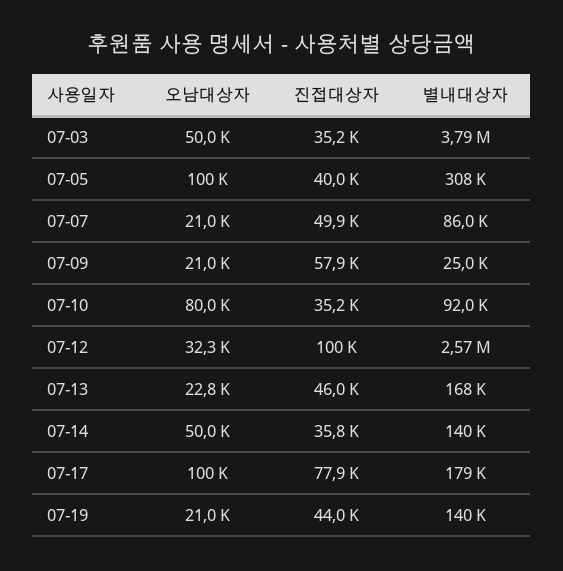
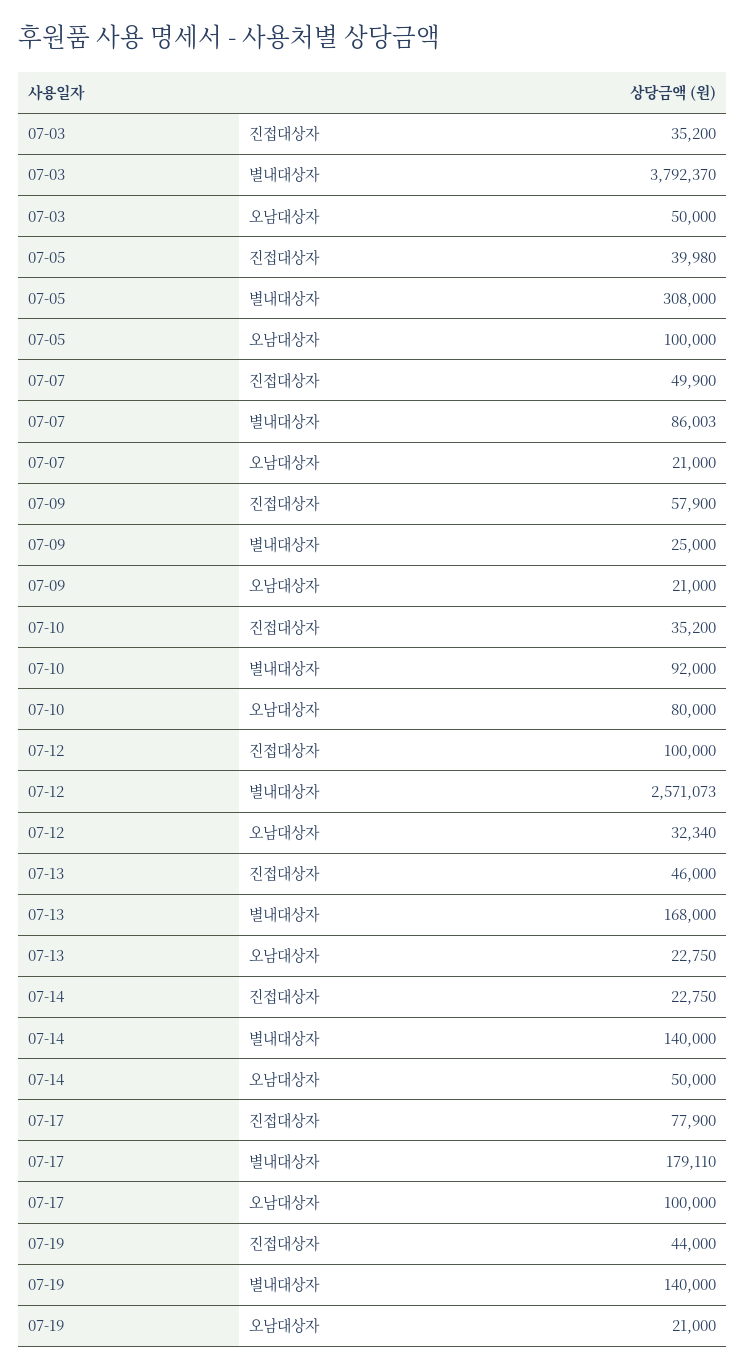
진접대상자, 07-14: 35800 -> 22750

